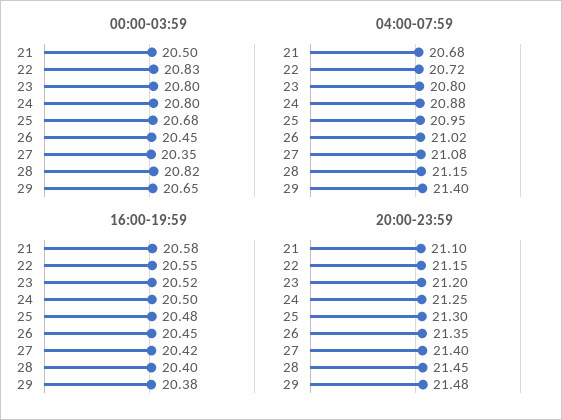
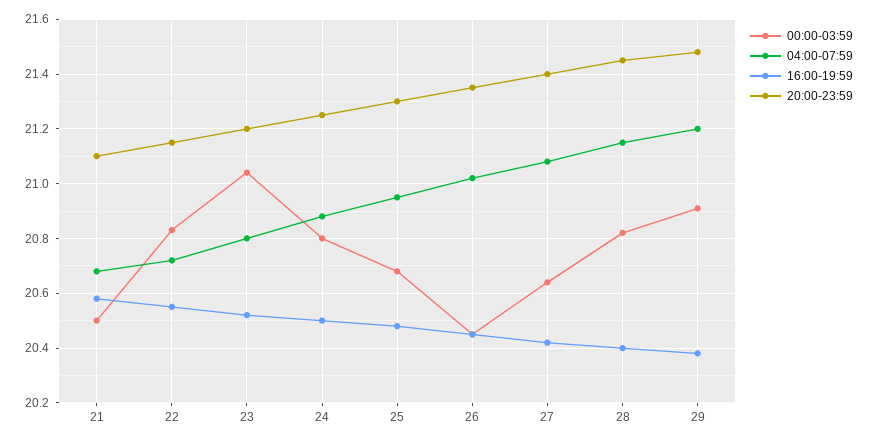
00:00-03:59, 23: 20.8 -> 21.05
00:00-03:59, 27: 20.35 -> 20.65
00:00-03:59, 29: 20.65 -> 20.9
04:00-07:59, 29: 21.4 -> 21.2

